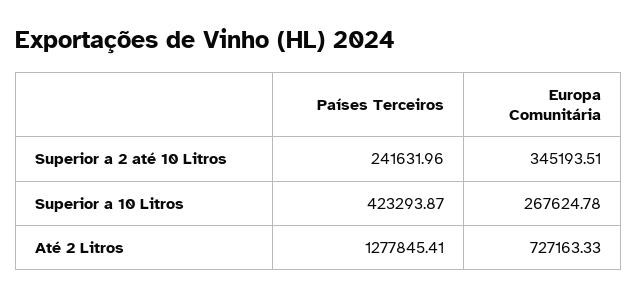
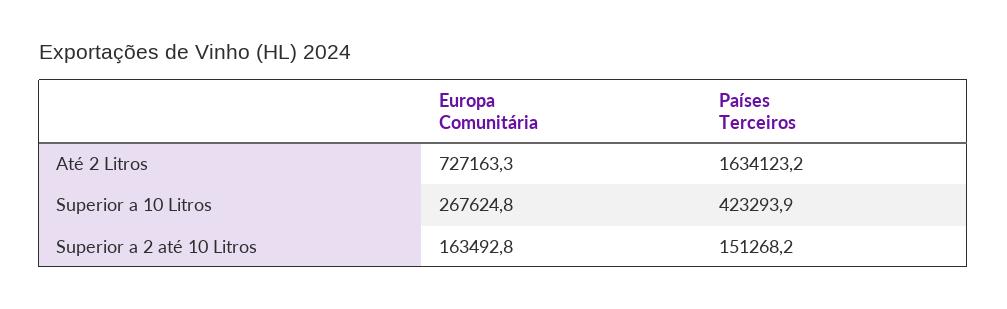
Países Terceiros, Superior a 2 até 10 Litros: 241631.96 -> 151268.2
Europa Comunitária, Superior a 2 até 10 Litros: 345193.51 -> 163492.8
Países Terceiros, Até 2 Litros: 1277845.41 -> 1634123.2

